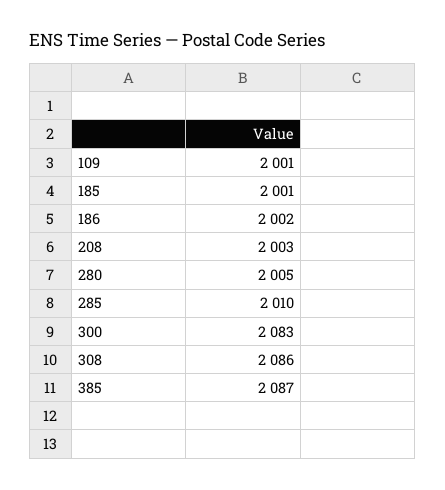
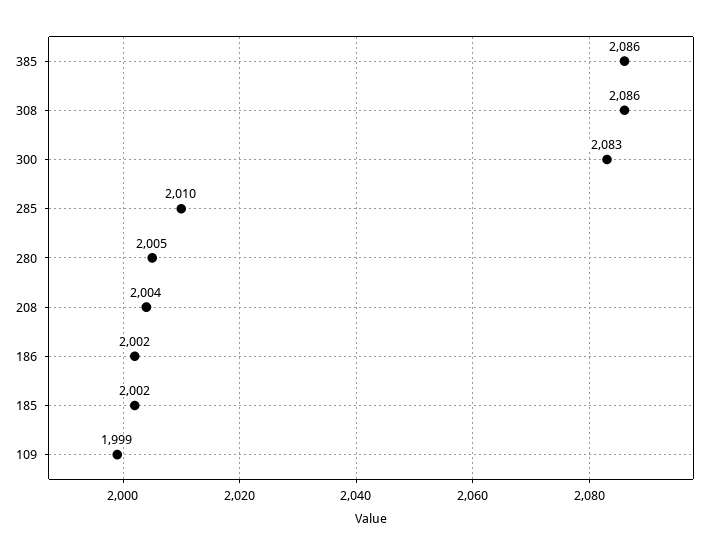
109: 2001 -> 1999
185: 2001 -> 2002
208: 2003 -> 2004
385: 2087 -> 2086

